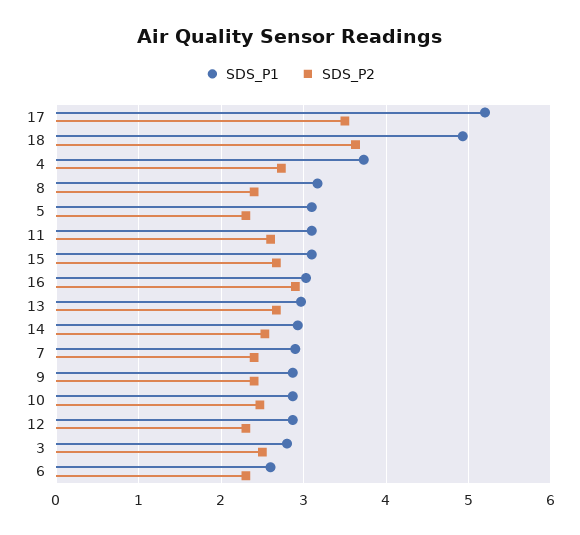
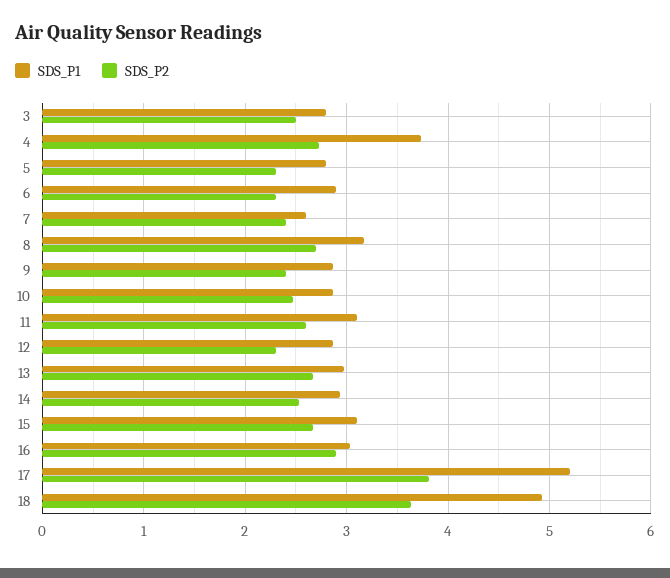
SDS_P2, 17: 3.5 -> 3.8
SDS_P2, 8: 2.4 -> 2.7
SDS_P1, 5: 3.1 -> 2.8
SDS_P1, 7: 2.9 -> 2.6
SDS_P1, 6: 2.6 -> 2.9

